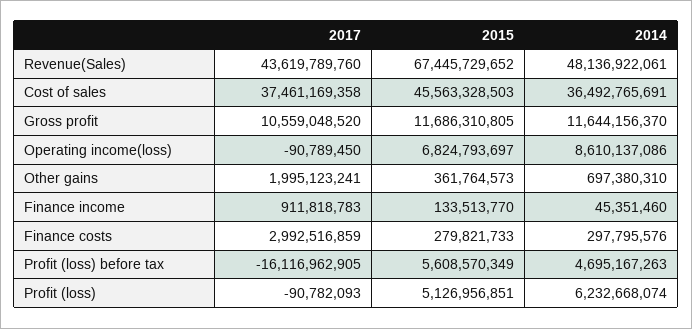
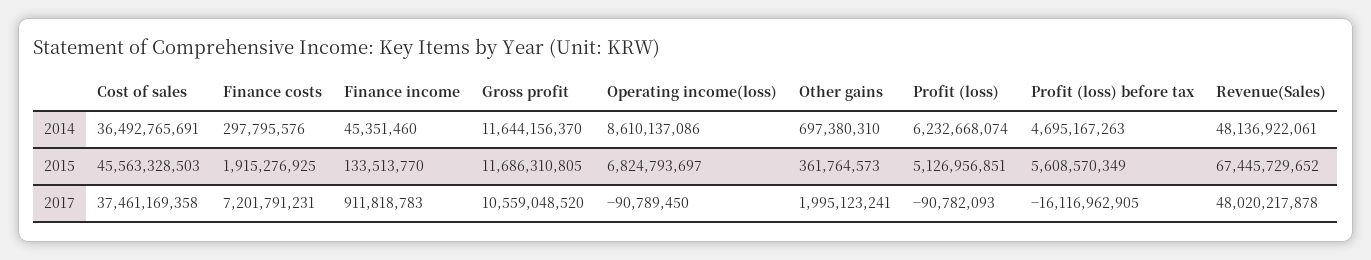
2017, Revenue(Sales): 43619789760 -> 48020217878
2017, Finance costs: 2992516859 -> 7201791231
2015, Finance costs: 279821733 -> 1915276925

